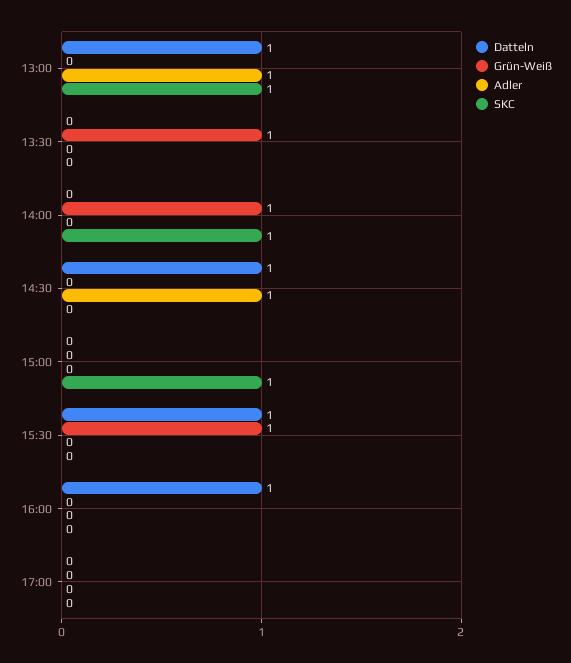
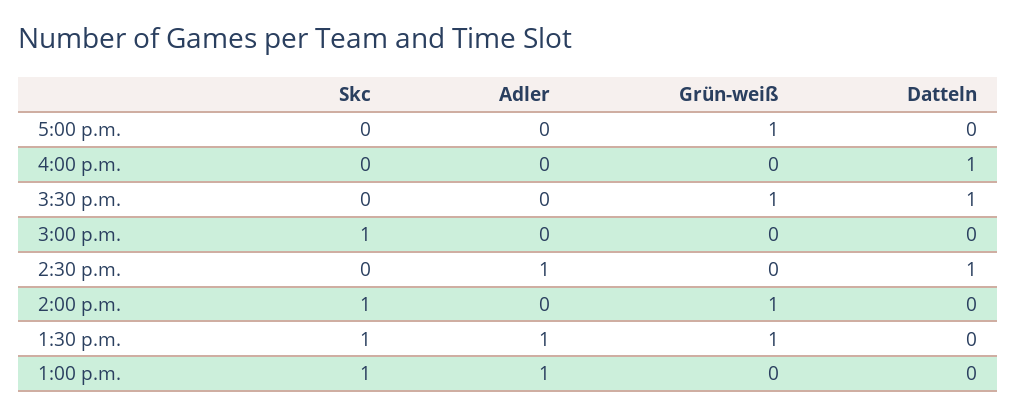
Datteln, 13:00: 1 -> 0
Adler, 13:30: 0 -> 1
SKC, 13:30: 0 -> 1
Grün-Weiß, 17:00: 0 -> 1

